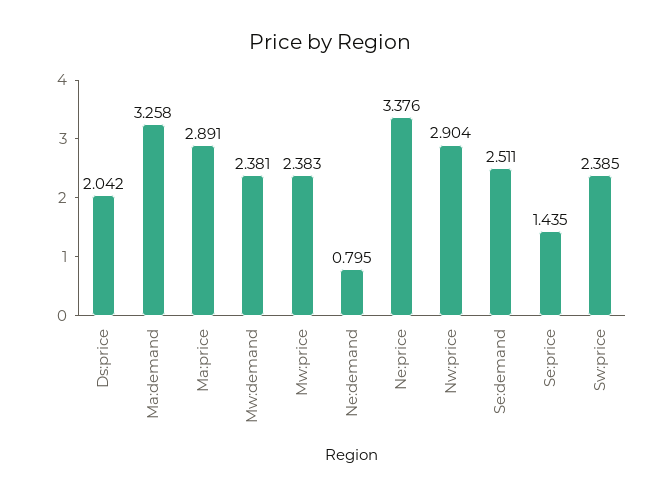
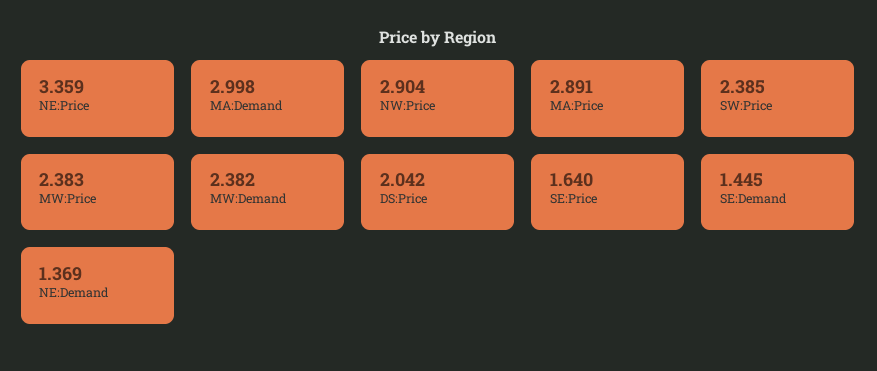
Ma:demand: 3.258 -> 2.998
Mw:demand: 2.381 -> 2.382
Ne:demand: 0.795 -> 1.369
Ne:price: 3.376 -> 3.359
Se:demand: 2.511 -> 1.445
Se:price: 1.435 -> 1.64

